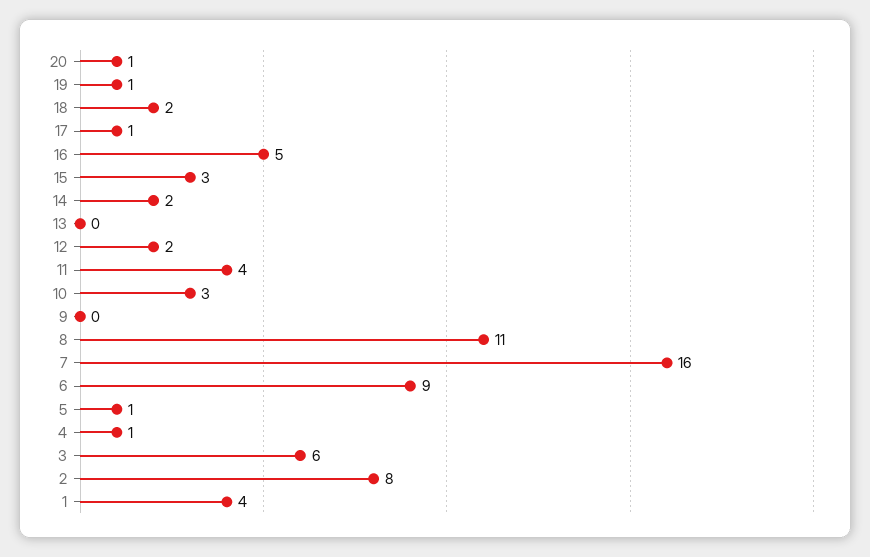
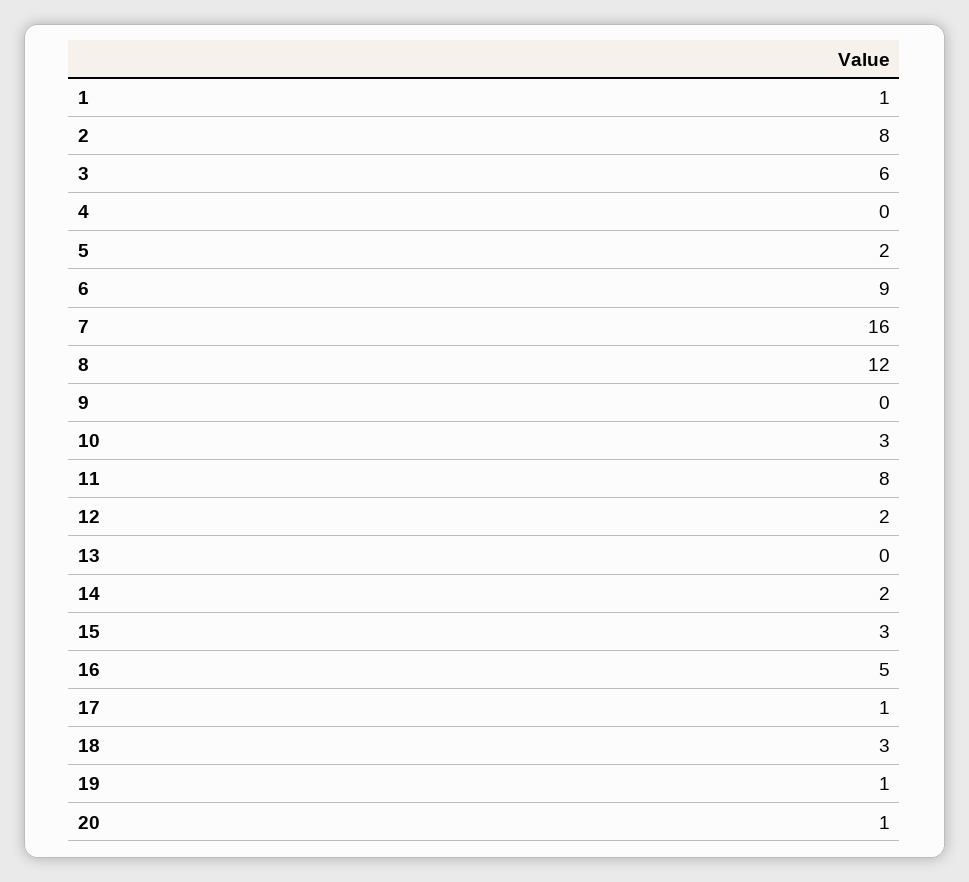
18: 2 -> 3
11: 4 -> 8
8: 11 -> 12
5: 1 -> 2
4: 1 -> 0
1: 4 -> 1

